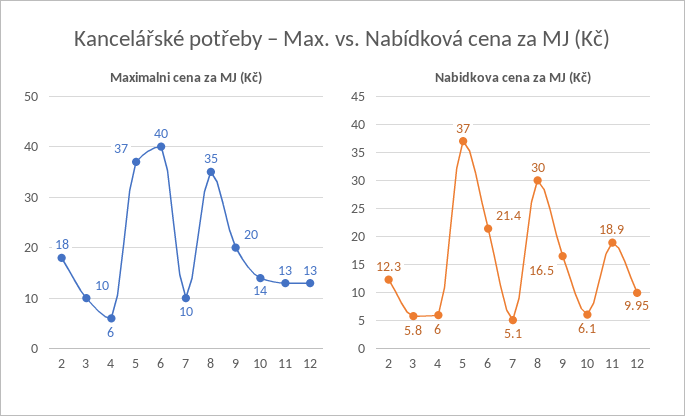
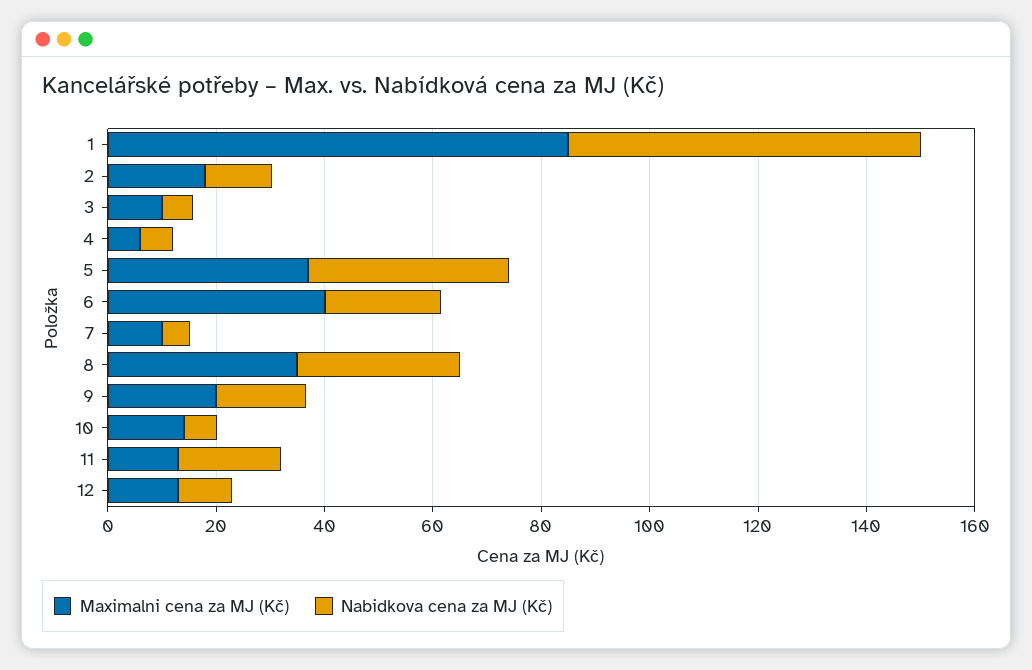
Maximalni cena za MJ (Kč), 1: none -> 85
Nabidkova cena za MJ (Kč), 1: none -> 65

